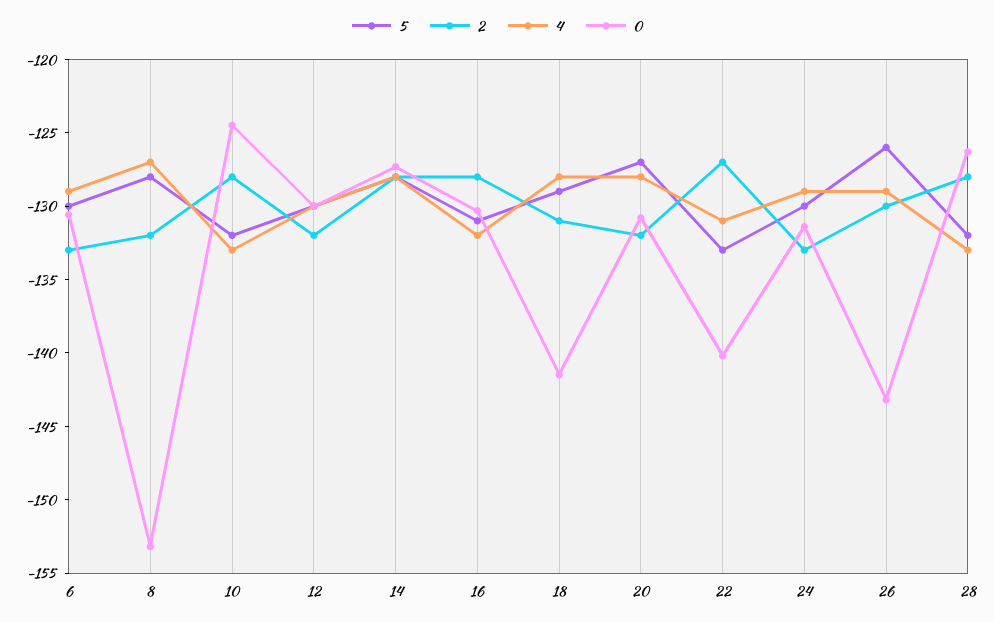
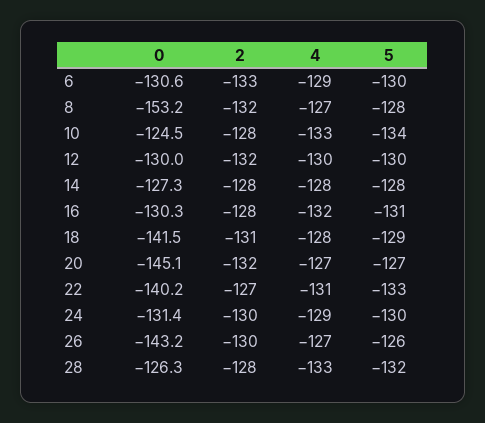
5, 10: -132 -> -134
4, 20: -128 -> -127
0, 20: -131 -> -145.1
2, 24: -133 -> -130
4, 26: -129 -> -127

